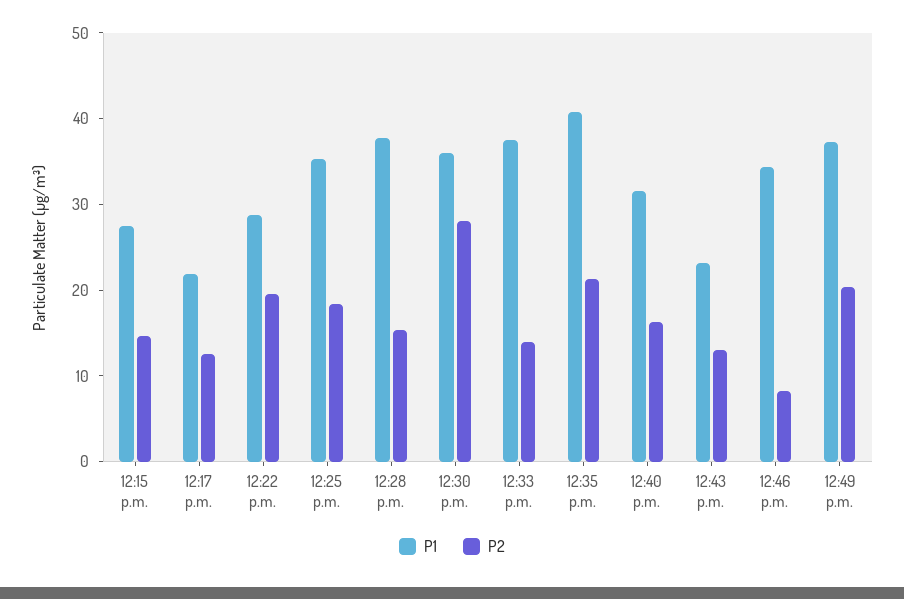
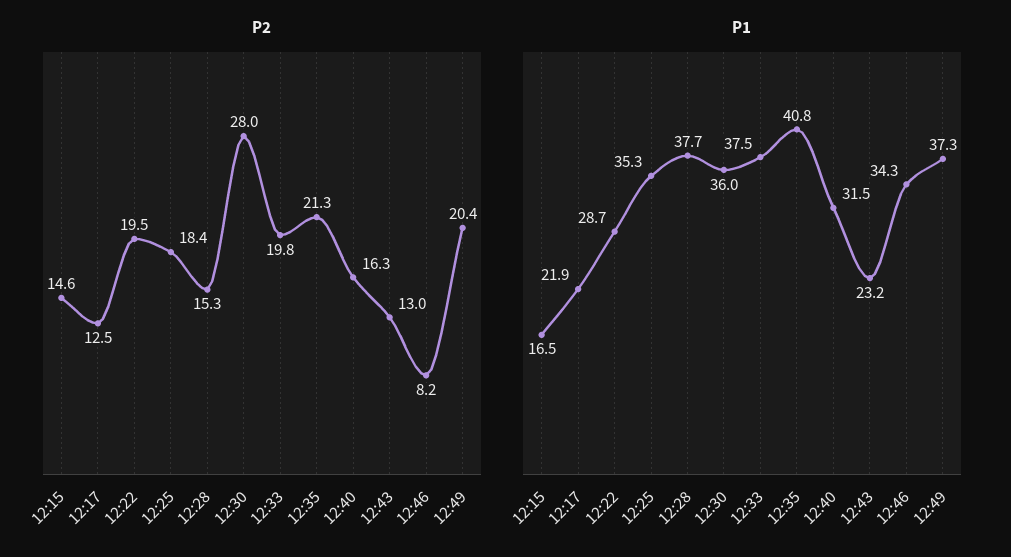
P1, 12:15 p.m.: 28 -> 16.5
P2, 12:33 p.m.: 14 -> 19.8

